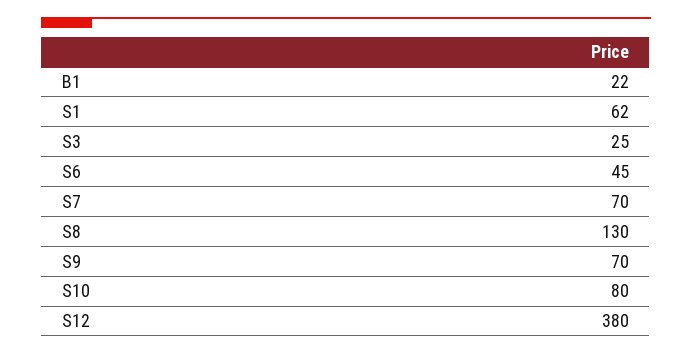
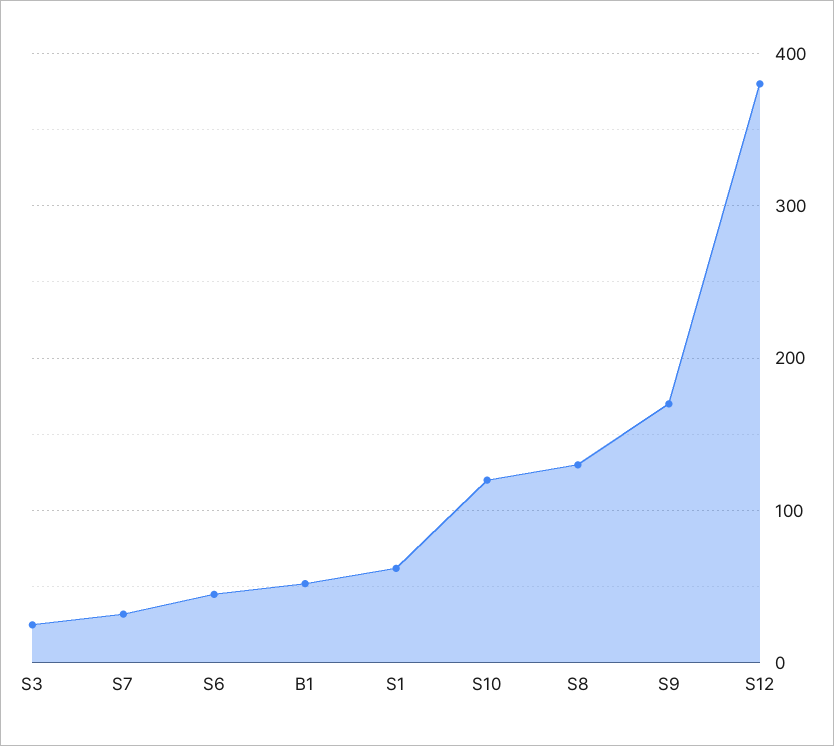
B1: 22 -> 50
S7: 70 -> 30
S9: 70 -> 170
S10: 80 -> 120

